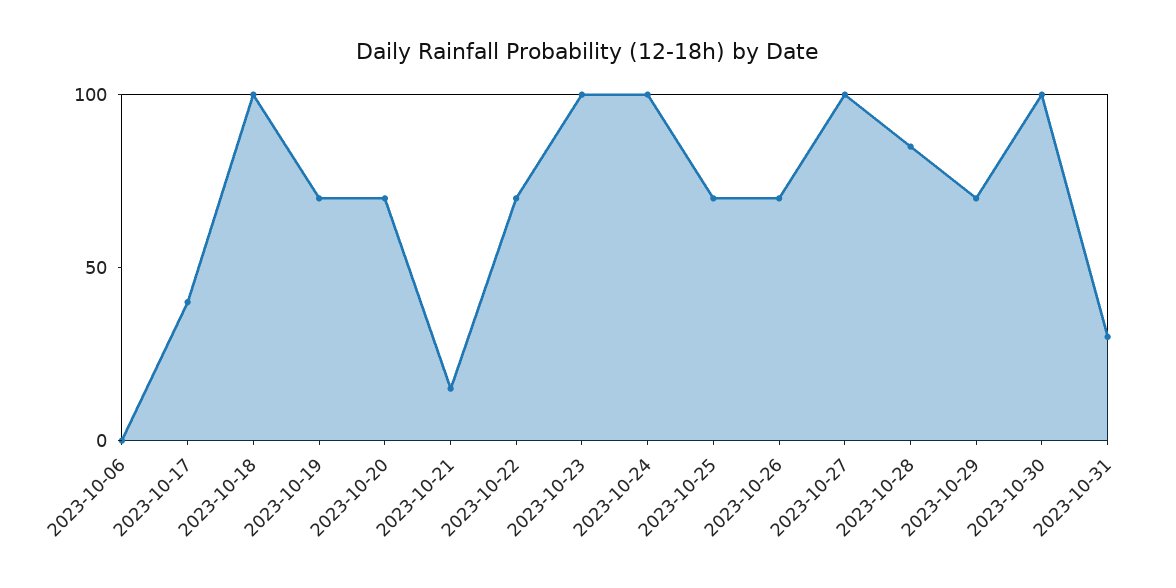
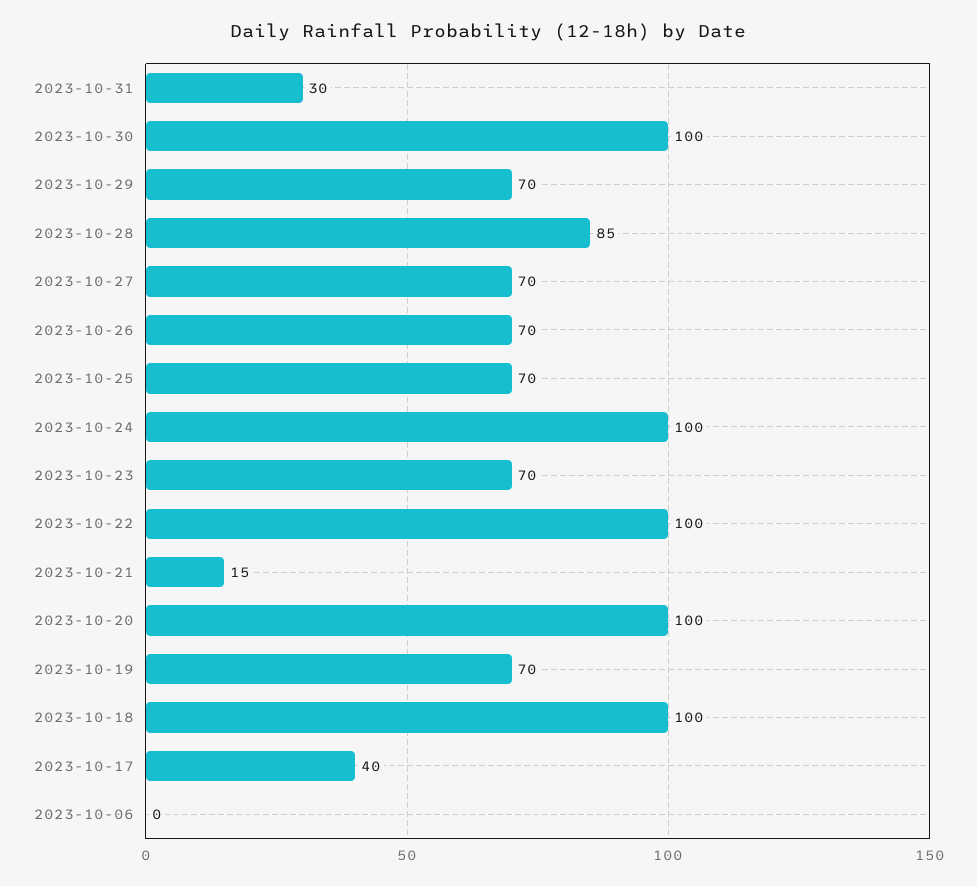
2023-10-20: 70 -> 100
2023-10-22: 70 -> 100
2023-10-23: 100 -> 70
2023-10-27: 100 -> 70

